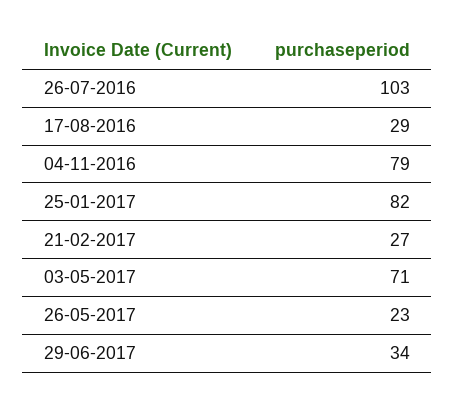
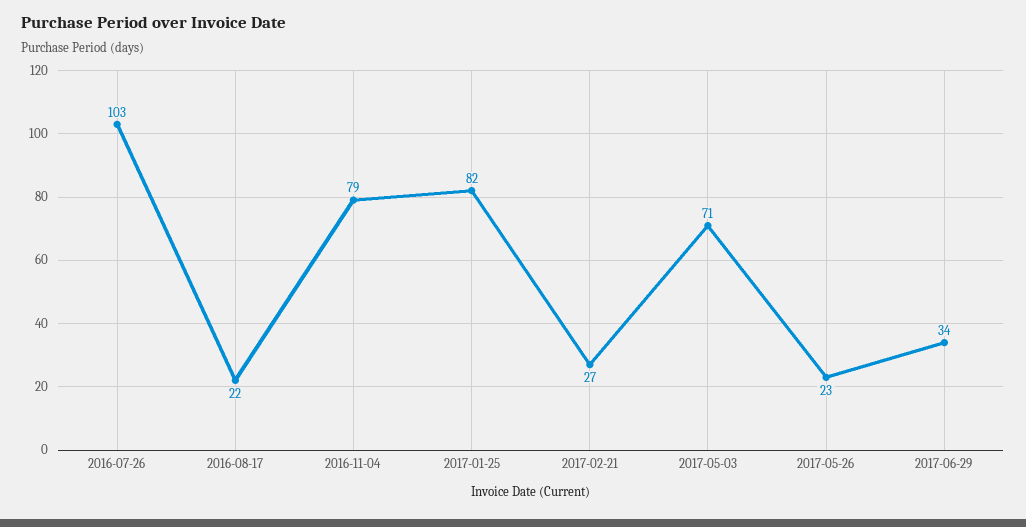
17-08-2016: 29 -> 22

